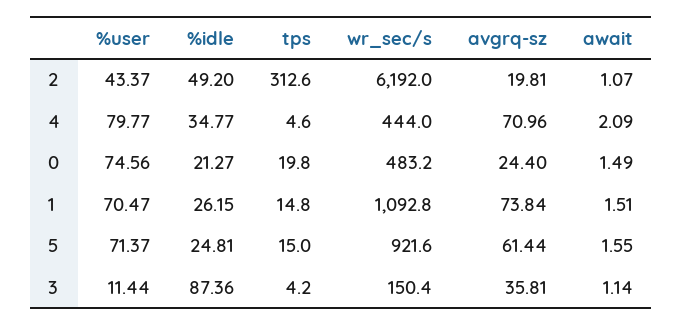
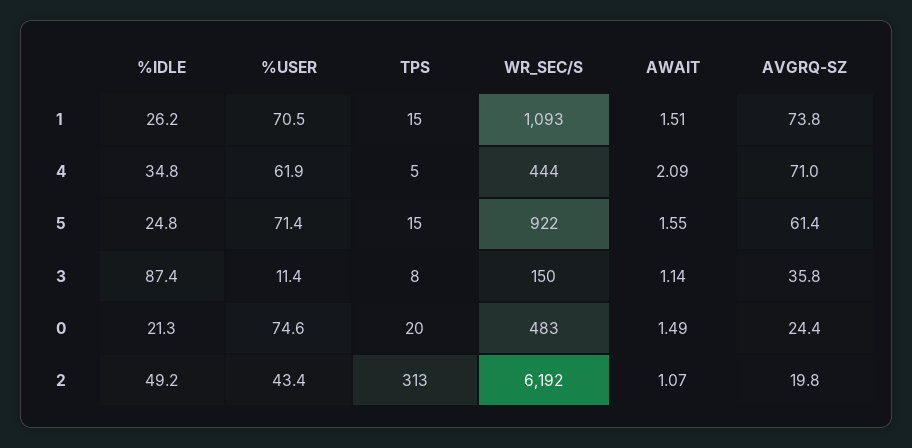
%user, 4: 79.77 -> 61.9
tps, 3: 4.2 -> 8

